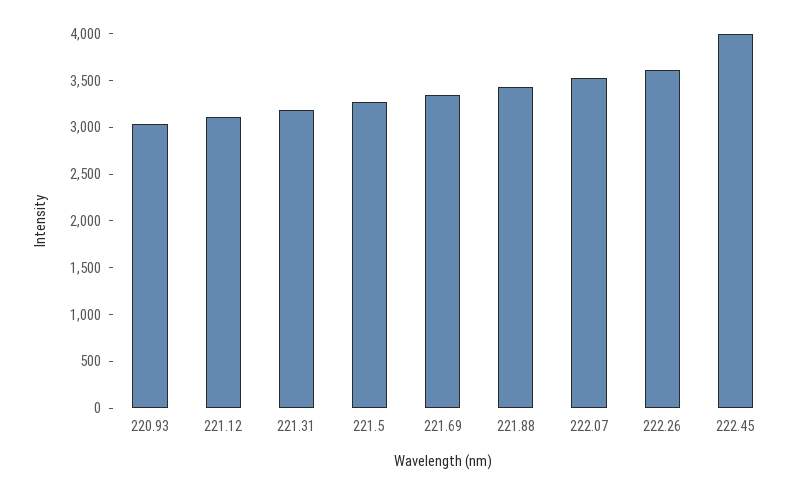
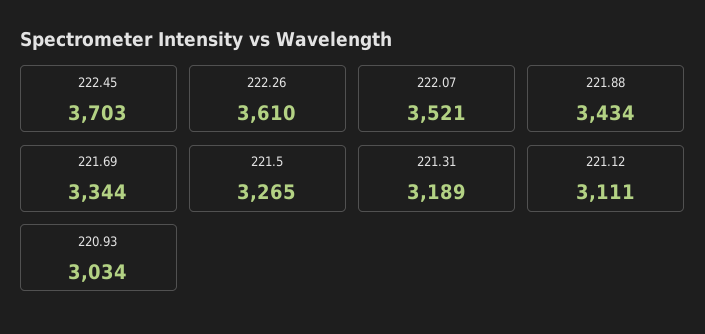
222.45: 4000 -> 3703

